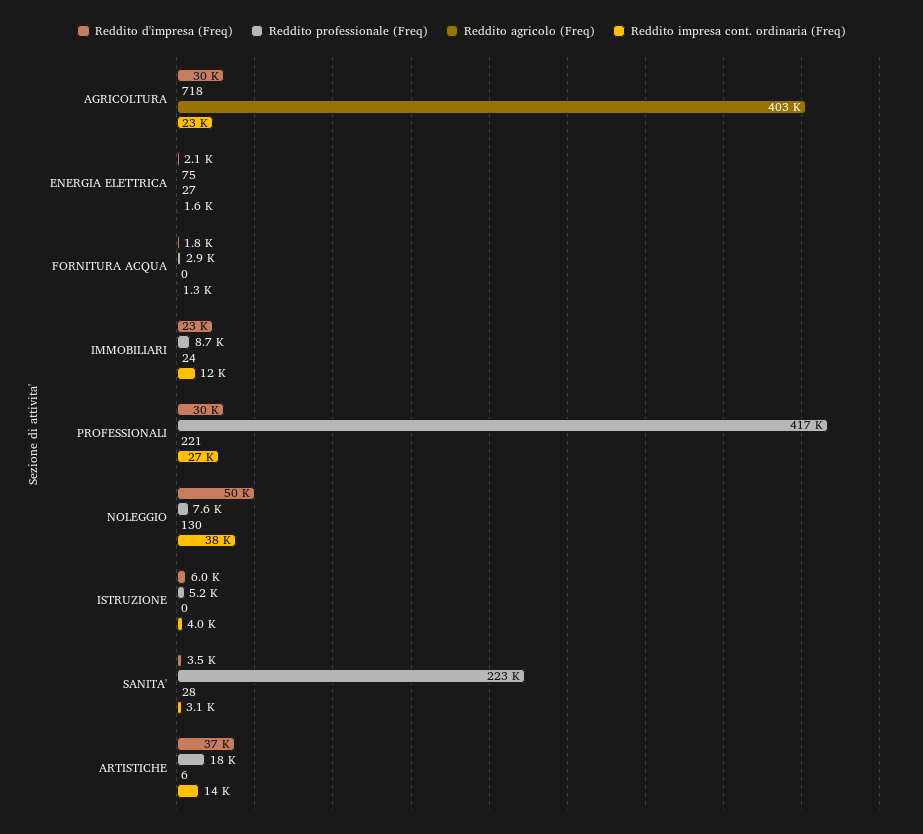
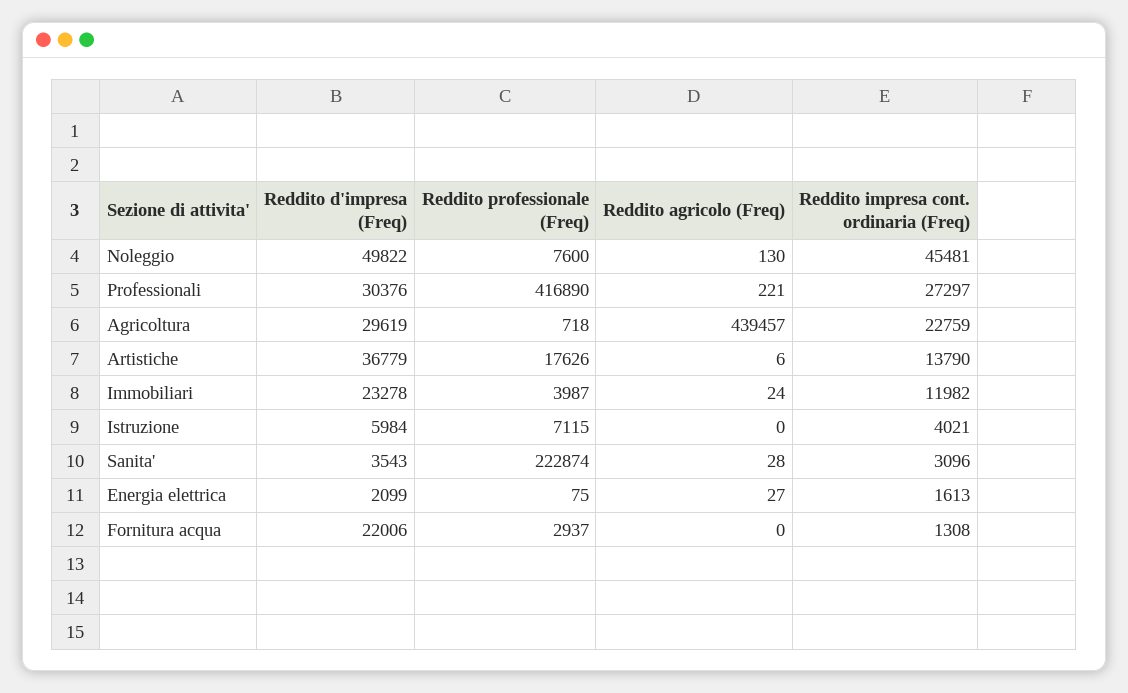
Reddito agricolo (Freq), AGRICOLTURA: 403000 -> 439457
Reddito d'impresa (Freq), FORNITURA ACQUA: 1800 -> 22006
Reddito professionale (Freq), IMMOBILIARI: 8700 -> 3987
Reddito impresa cont. ordinaria (Freq), NOLEGGIO: 38000 -> 45481
Reddito professionale (Freq), ISTRUZIONE: 5200 -> 7115

